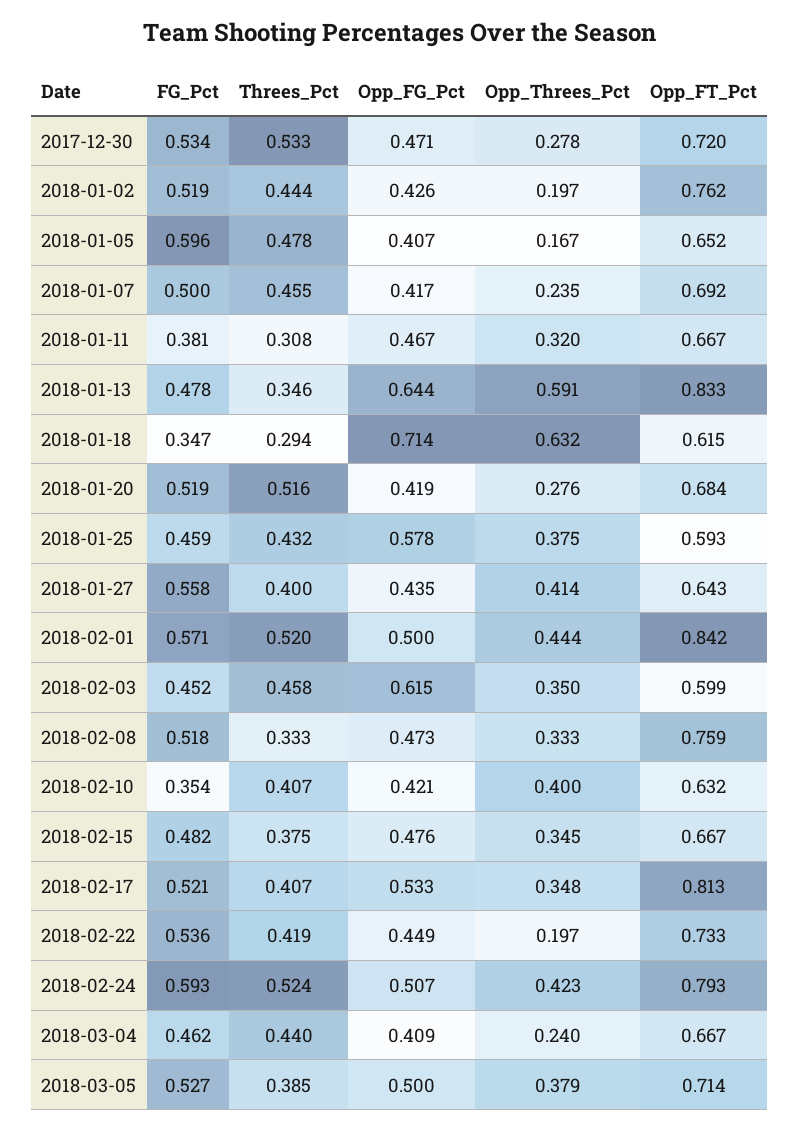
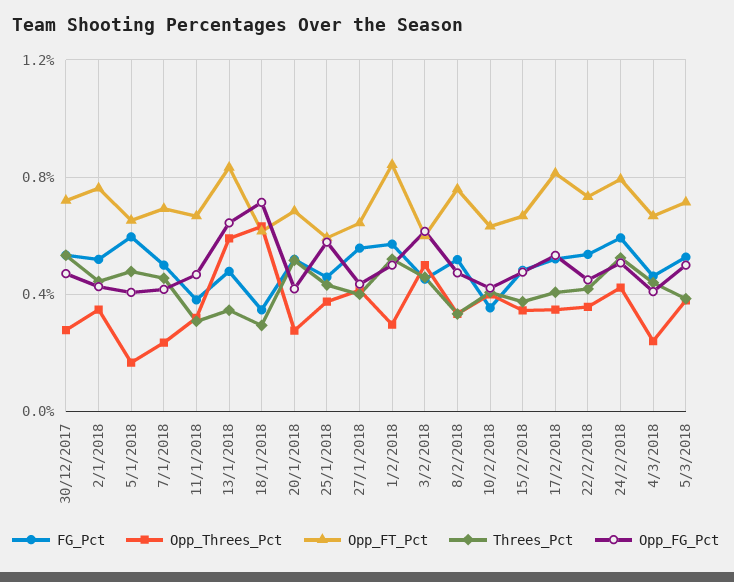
Opp_Threes_Pct, 2018-01-02: 0.197 -> 0.35
Opp_Threes_Pct, 2018-02-01: 0.444 -> 0.3
Opp_Threes_Pct, 2018-02-03: 0.35 -> 0.5
Opp_Threes_Pct, 2018-02-22: 0.197 -> 0.35

